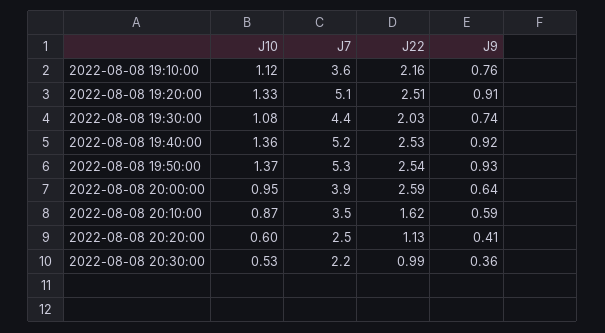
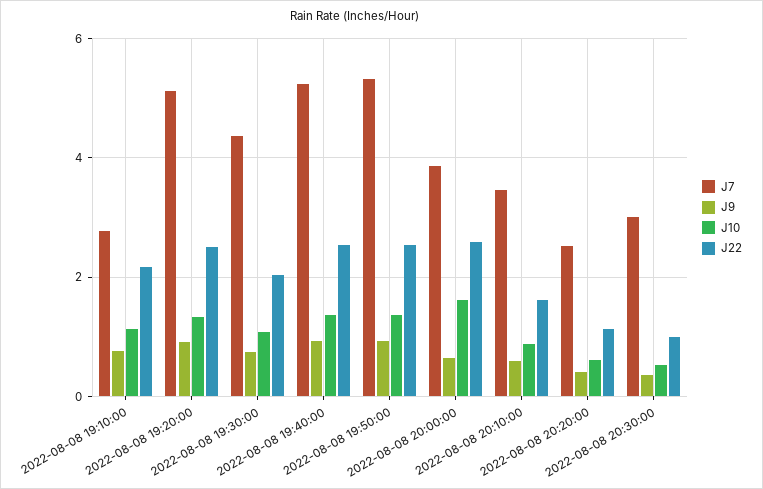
J7, 2022-08-08 19:10:00: 3.6 -> 2.8
J10, 2022-08-08 20:00:00: 0.95 -> 1.6
J7, 2022-08-08 20:30:00: 2.2 -> 3

